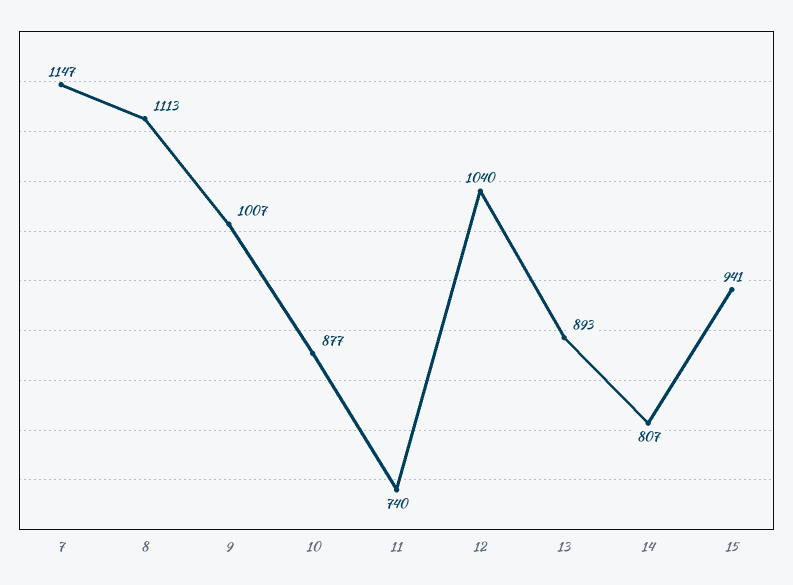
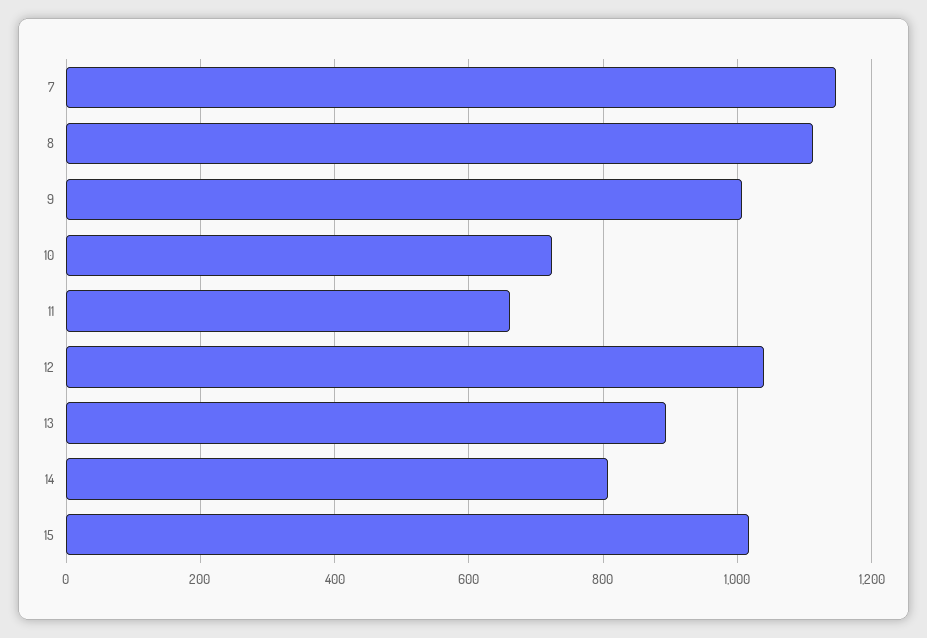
10: 877 -> 720
11: 740 -> 660
15: 941 -> 1020

